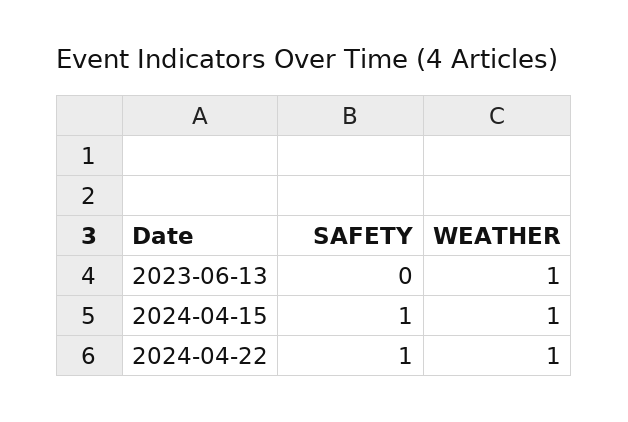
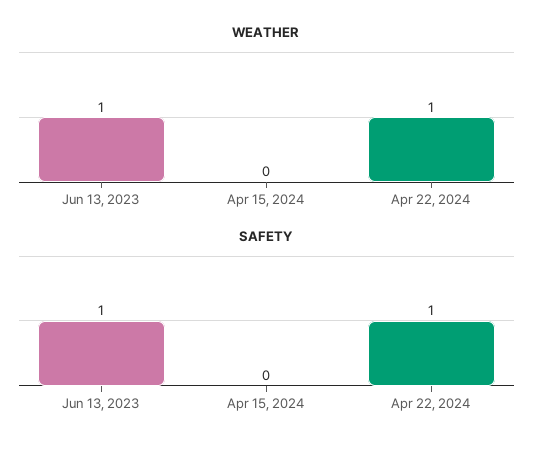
SAFETY, 2023-06-13: 0 -> 1
SAFETY, 2024-04-15: 1 -> 0
WEATHER, 2024-04-15: 1 -> 0

